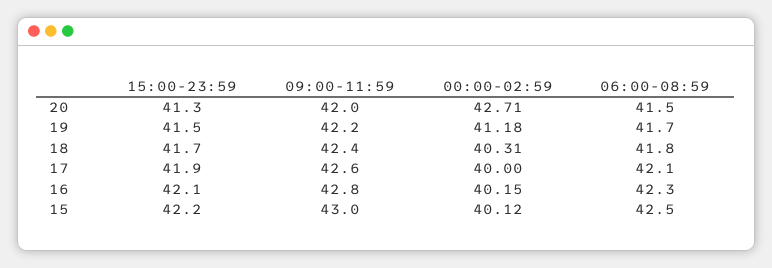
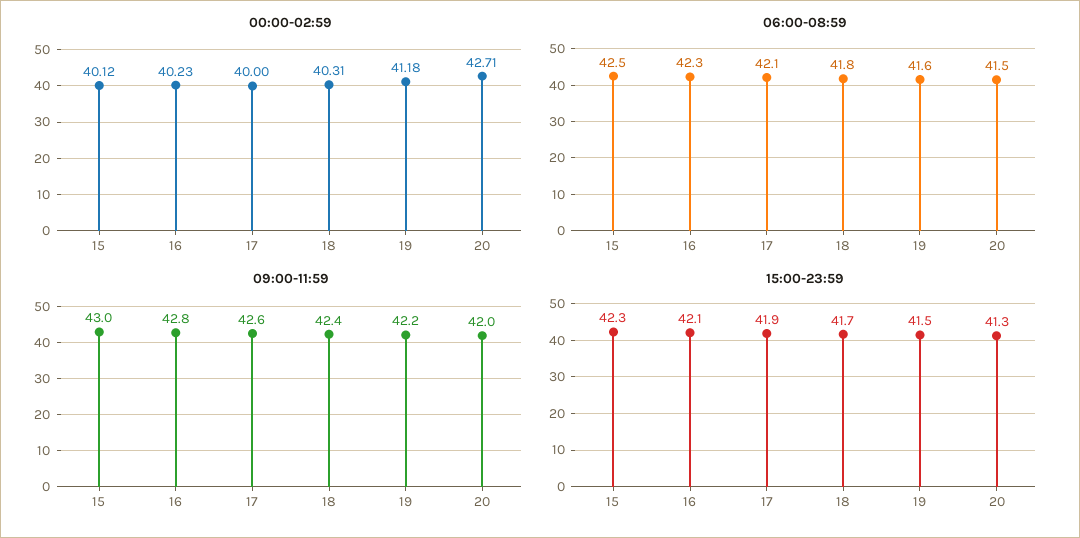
06:00-08:59, 19: 41.7 -> 41.6
00:00-02:59, 16: 40.15 -> 40.23
15:00-23:59, 15: 42.2 -> 42.3

